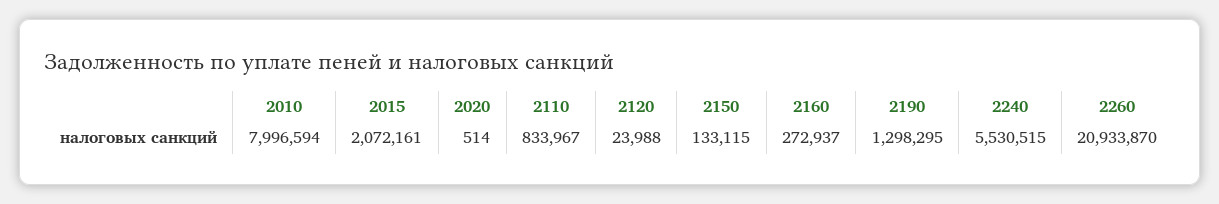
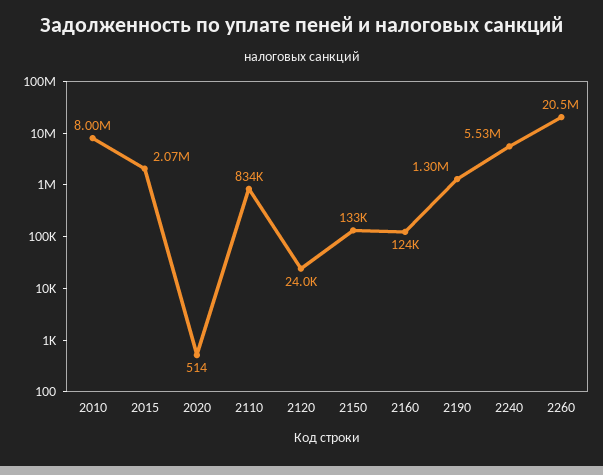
2160: 272937 -> 124000
2260: 20933870 -> 20500000

